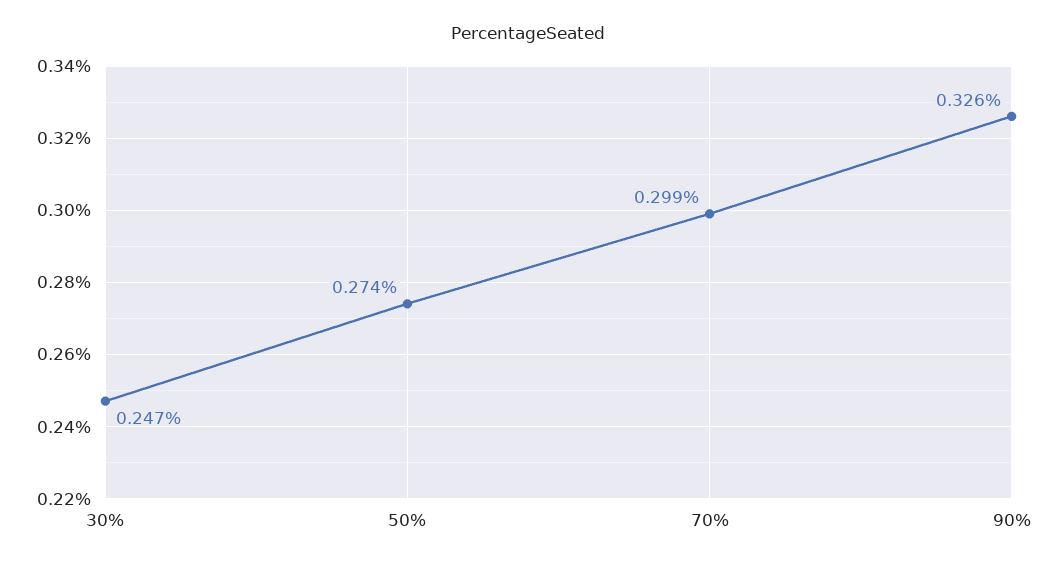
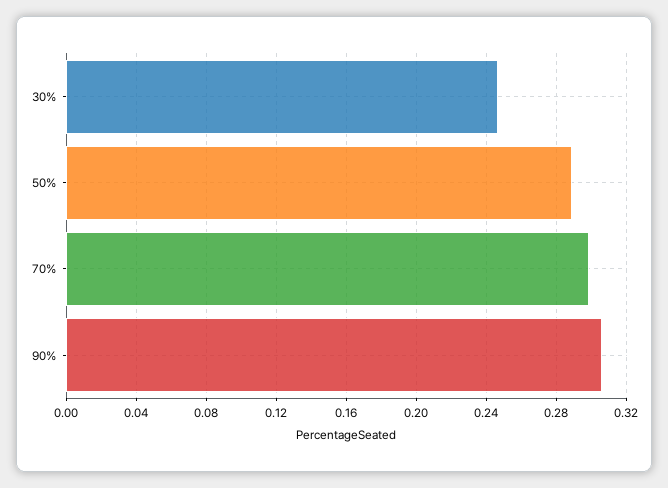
50%: 0.274 -> 0.29
90%: 0.326 -> 0.305

